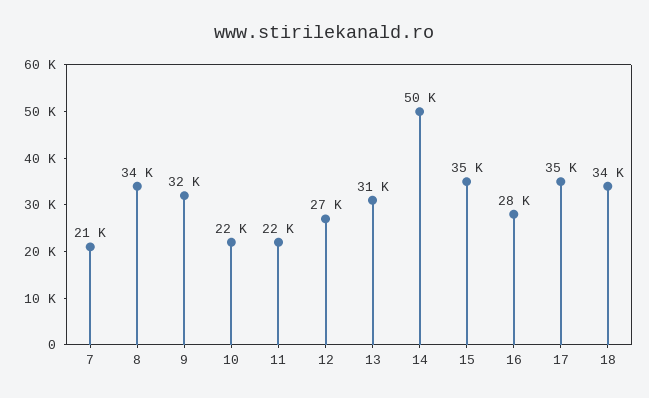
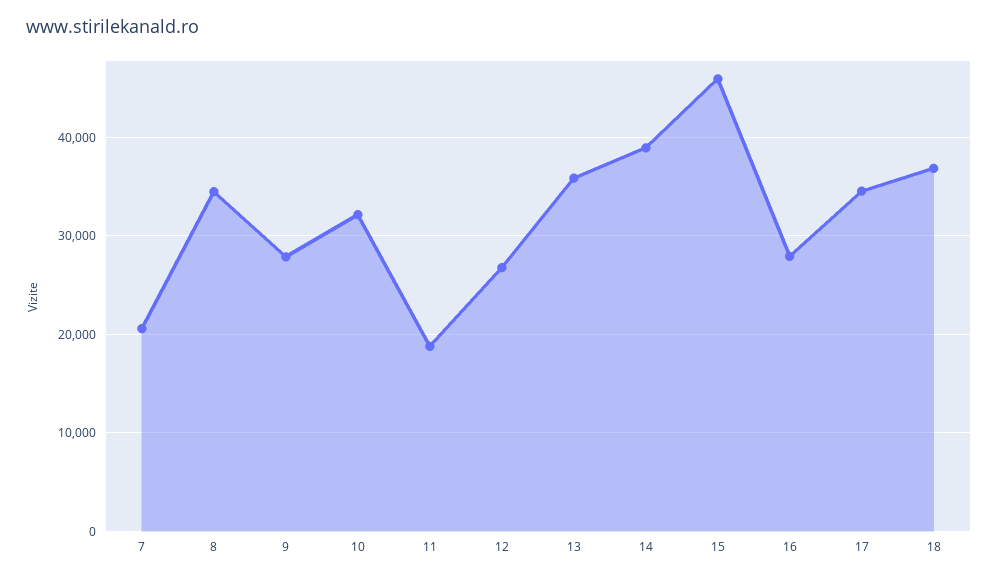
9: 32000 -> 28000
10: 22000 -> 32000
11: 22000 -> 19000
13: 31000 -> 36000
14: 50000 -> 39000
15: 35000 -> 46000
18: 34000 -> 37000

